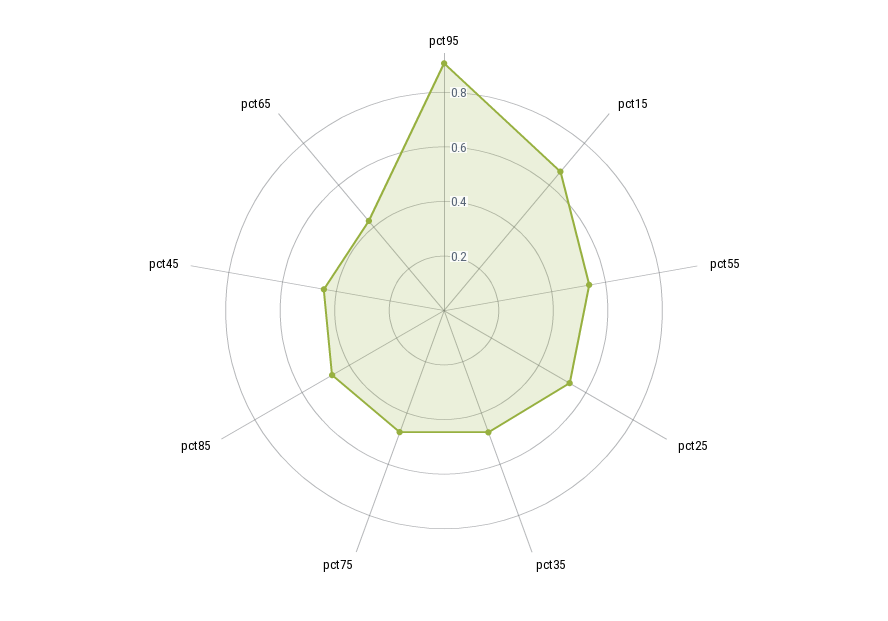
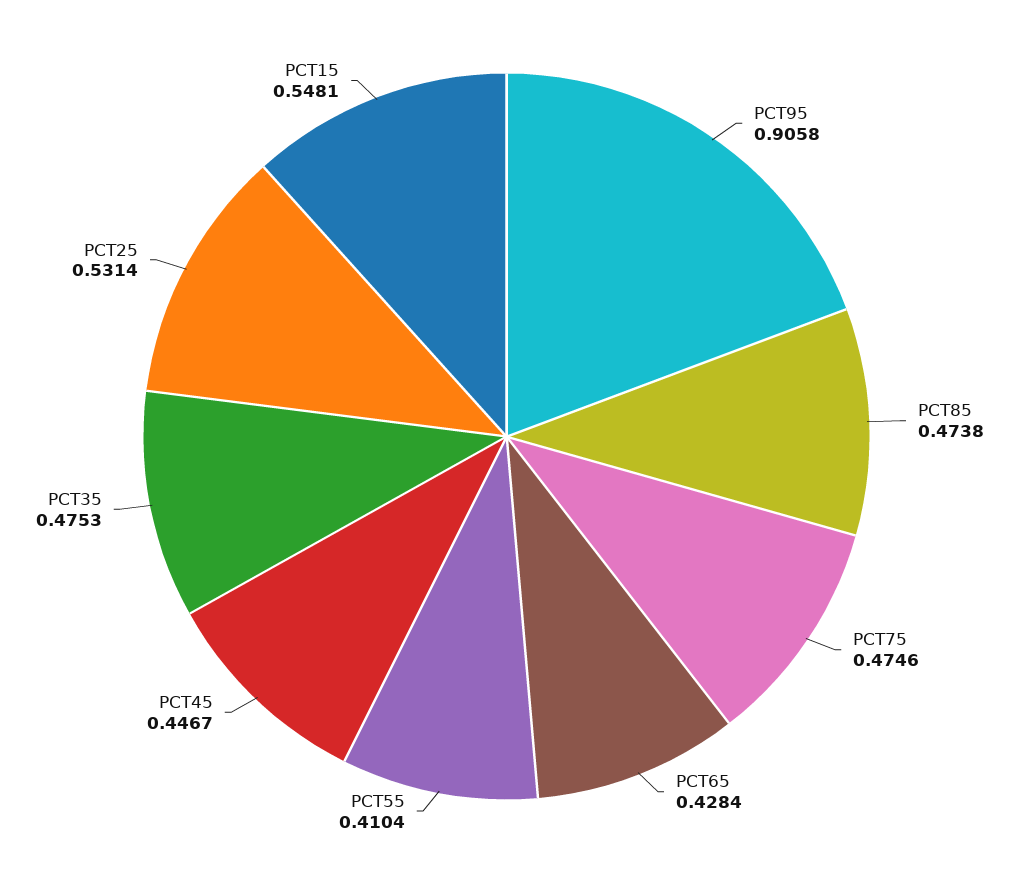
pct15: 0.65 -> 0.5481
pct55: 0.55 -> 0.4104

